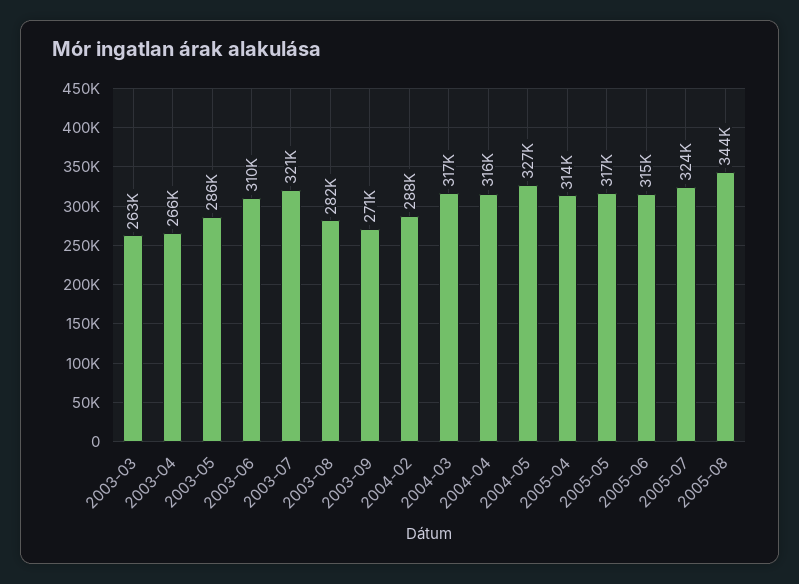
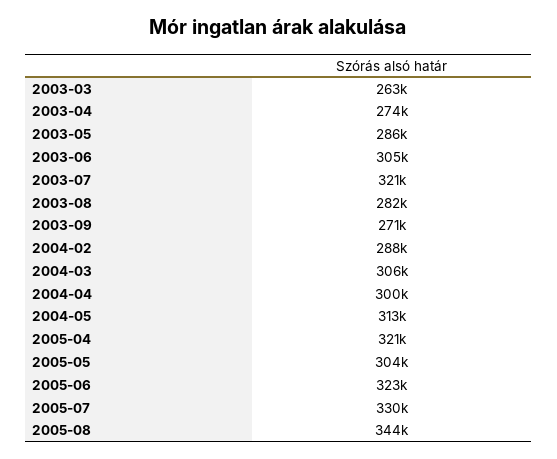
2003-04: 266000 -> 274000
2003-06: 310000 -> 305000
2004-03: 317000 -> 306000
2004-04: 316000 -> 300000
2004-05: 327000 -> 313000
2005-04: 314000 -> 321000
2005-05: 317000 -> 304000
2005-06: 315000 -> 323000
2005-07: 324000 -> 330000

